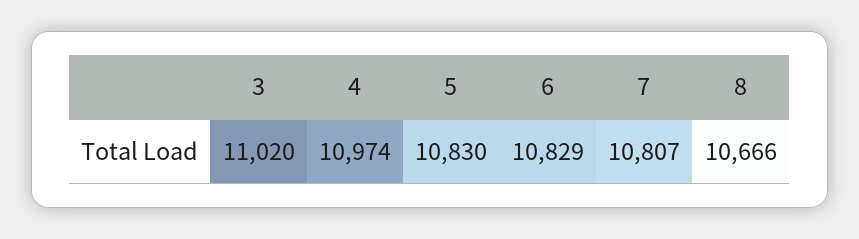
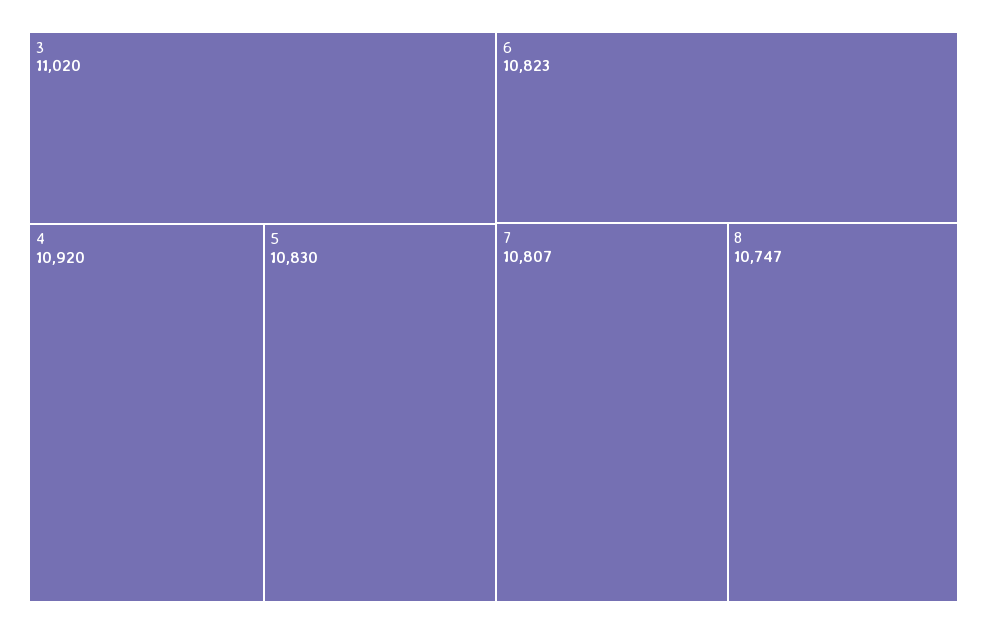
4: 10974 -> 10920
6: 10829 -> 10823
8: 10666 -> 10747

